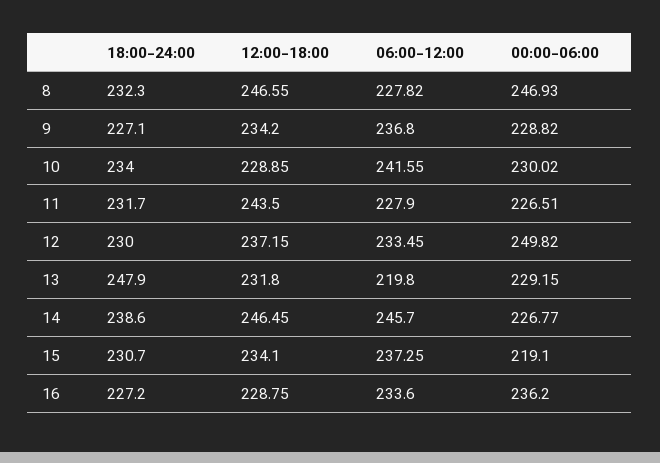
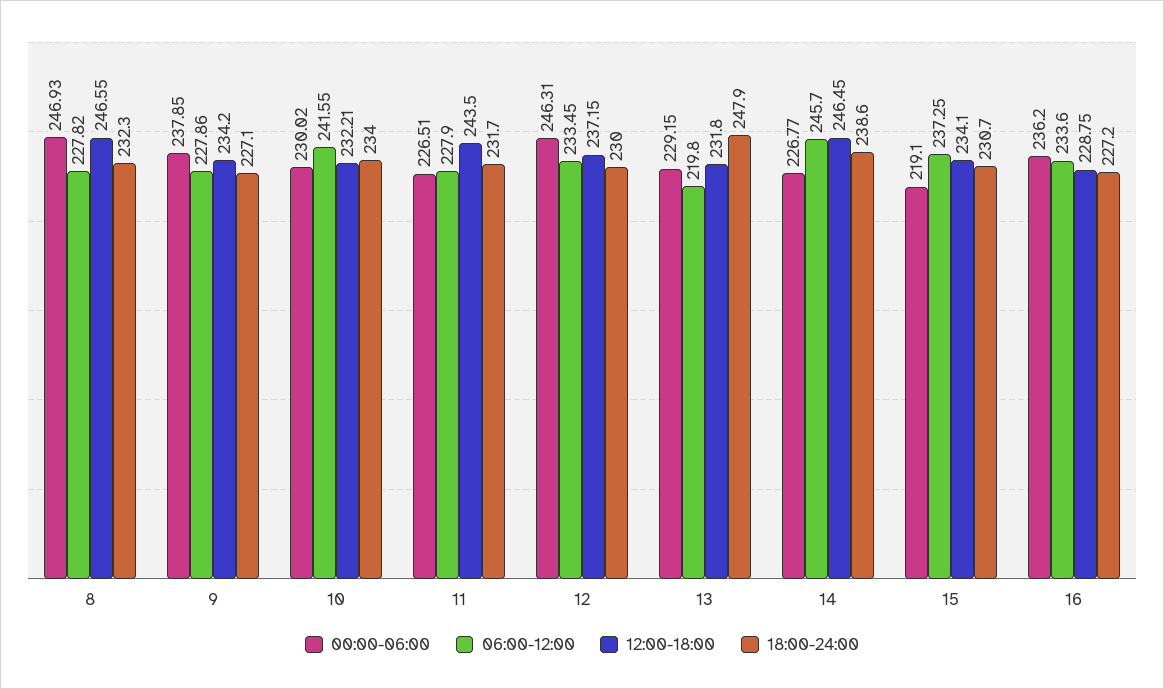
06:00-12:00, 9: 236.8 -> 227.86
00:00-06:00, 9: 228.82 -> 237.85
12:00-18:00, 10: 228.85 -> 232.21
00:00-06:00, 12: 249.82 -> 246.31

